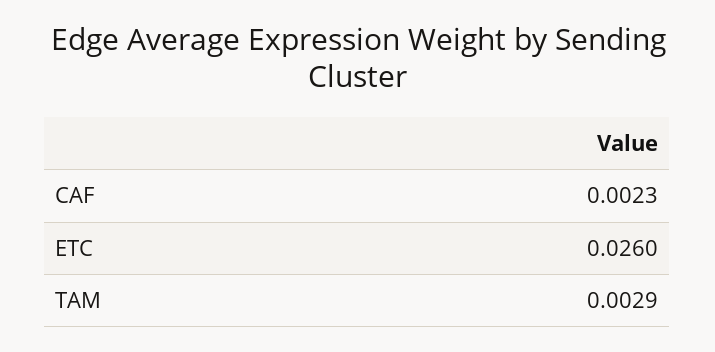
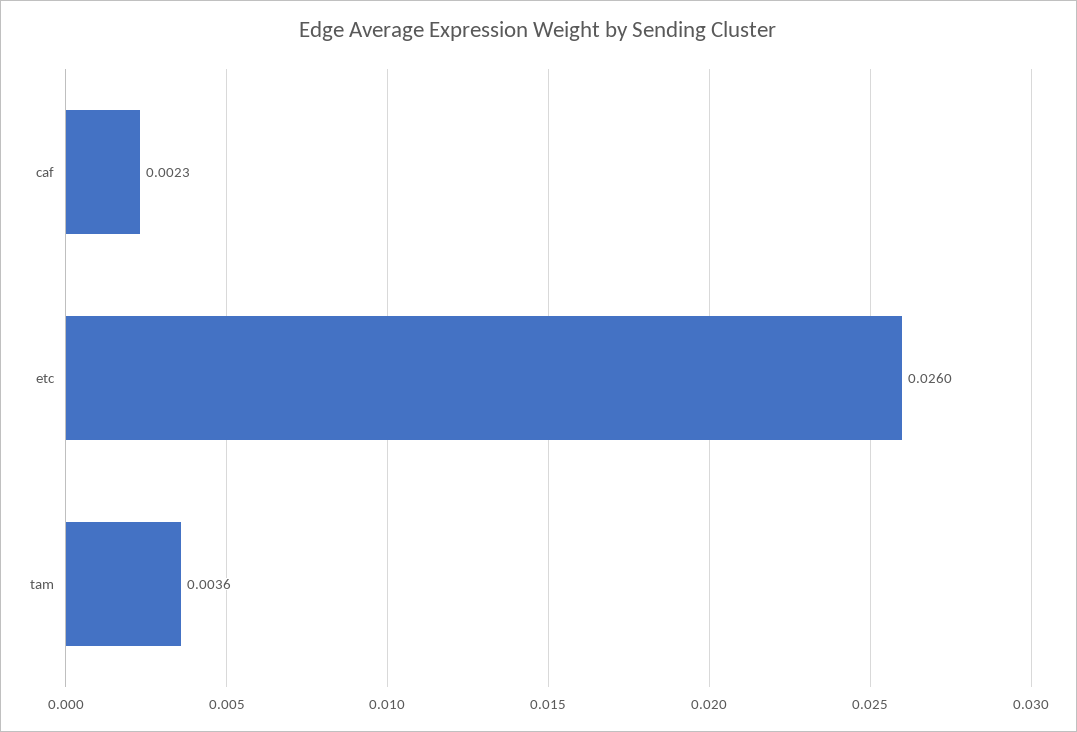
TAM: 0.0029 -> 0.0036

